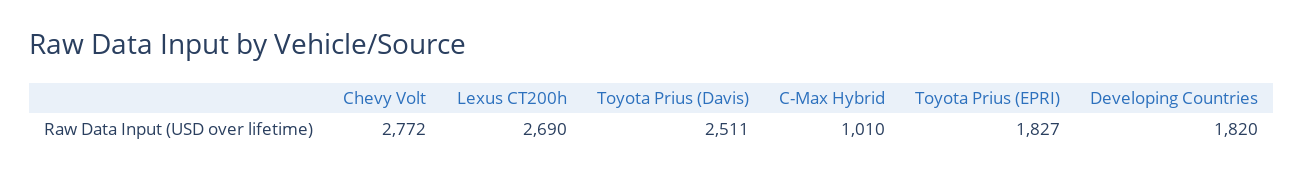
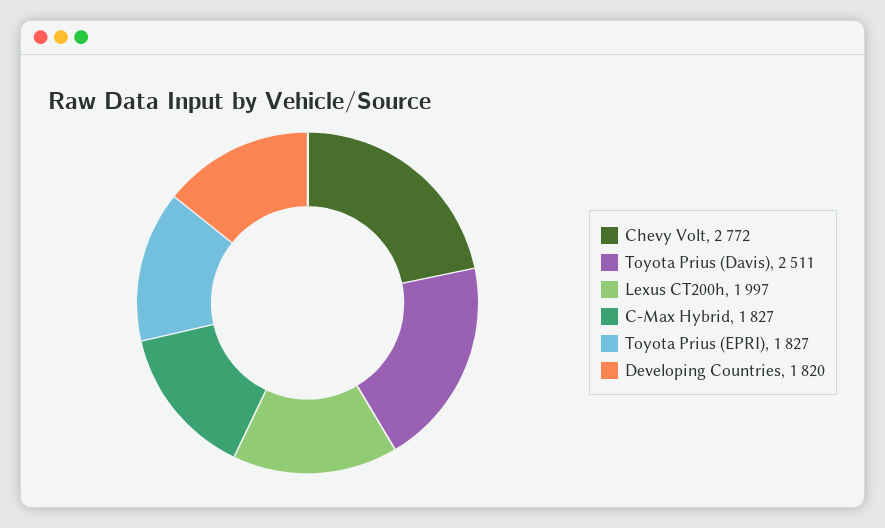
Lexus CT200h: 2690 -> 1997
C-Max Hybrid: 1010 -> 1827

